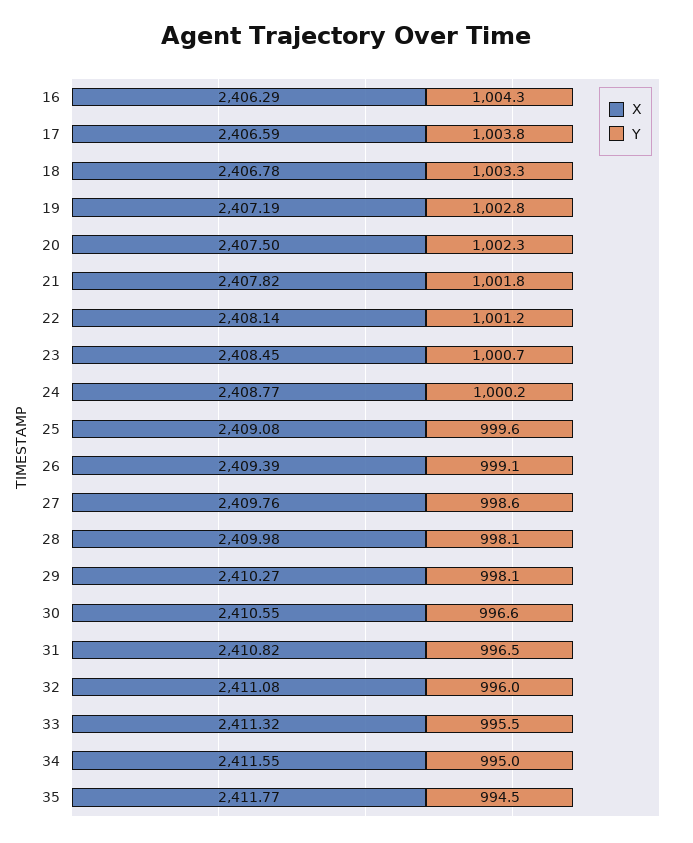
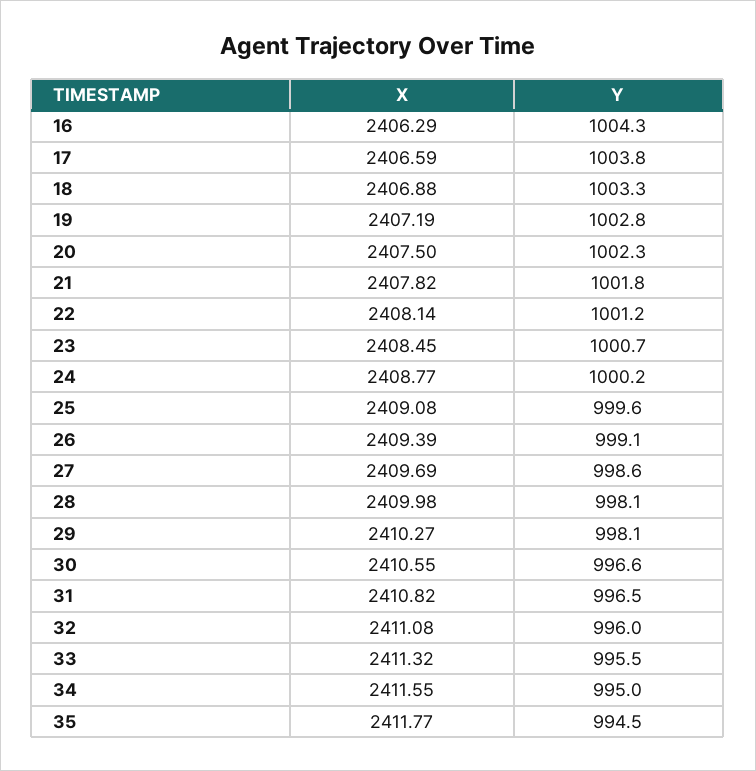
X, 18: 2406.78 -> 2406.88
X, 27: 2409.76 -> 2409.69

